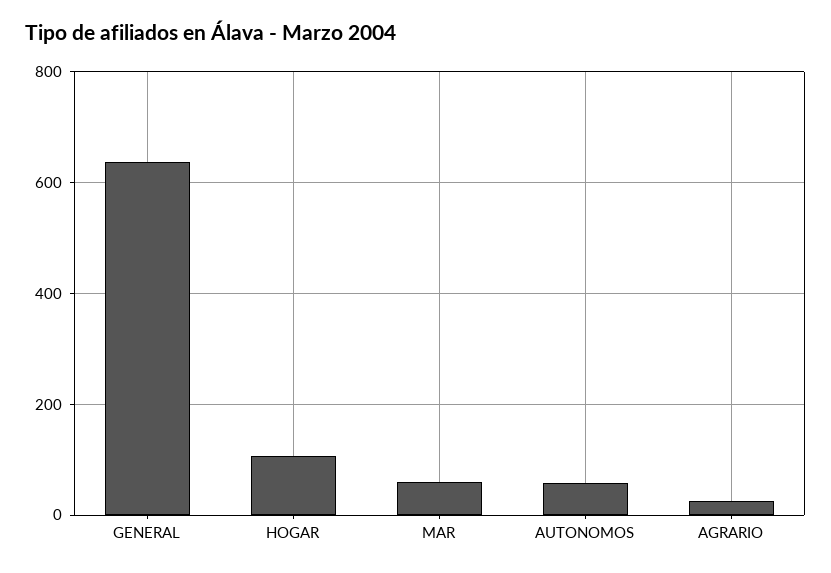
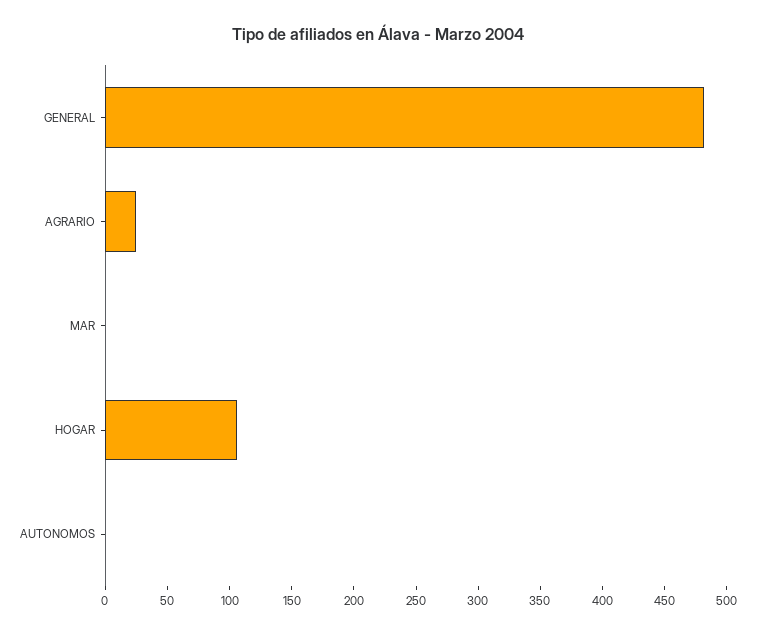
GENERAL: 640 -> 480
MAR: 60 -> 0
AUTONOMOS: 60 -> 0

